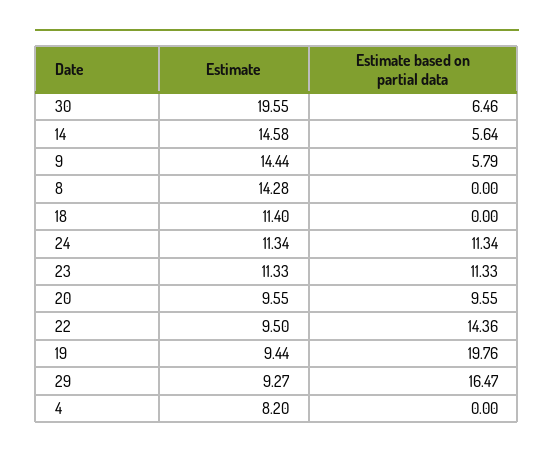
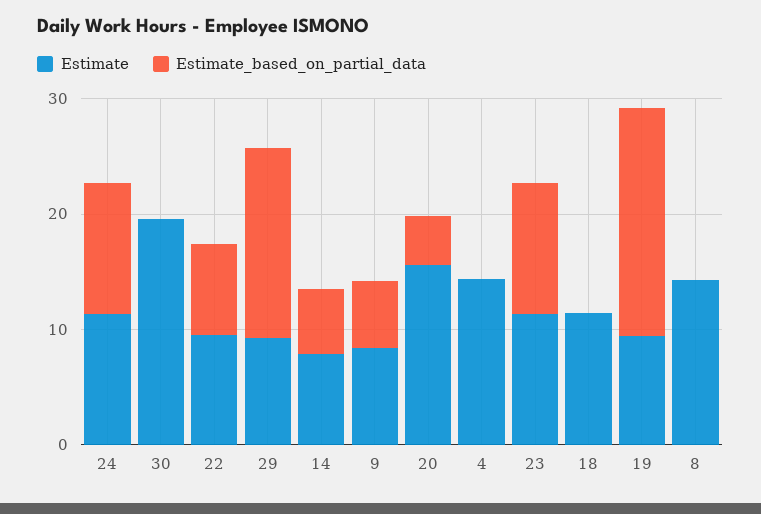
Estimate based on partial data, 30: 6.46 -> 0
Estimate, 14: 14.58 -> 8
Estimate, 9: 14.44 -> 8
Estimate, 20: 9.55 -> 16
Estimate based on partial data, 20: 9.55 -> 4
Estimate based on partial data, 22: 14.36 -> 8
Estimate, 4: 8.2 -> 14

